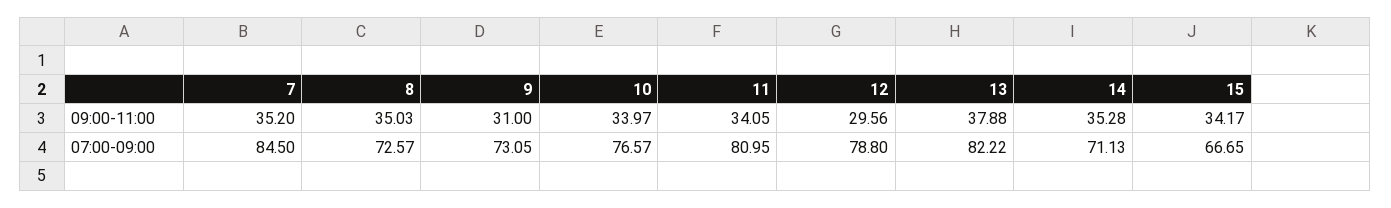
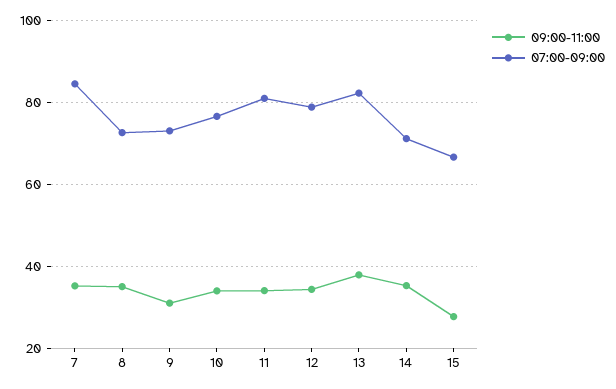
09:00-11:00, 12: 29.56 -> 34
09:00-11:00, 15: 34.17 -> 28

